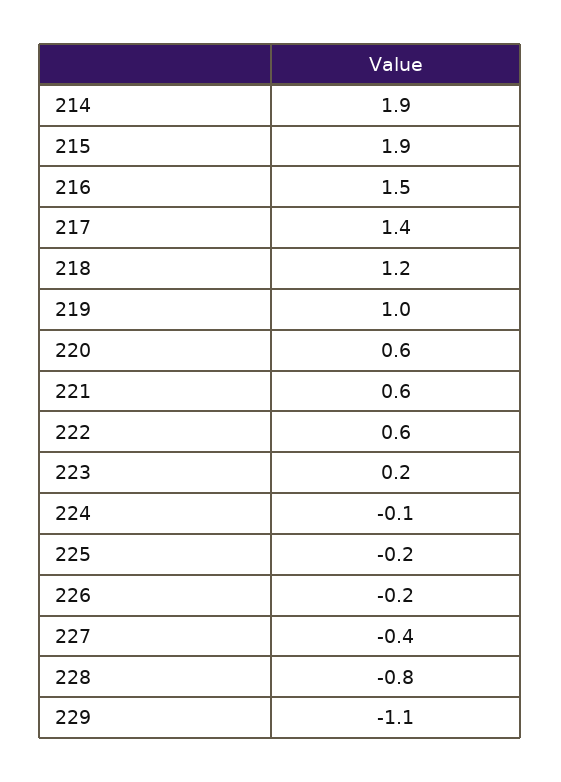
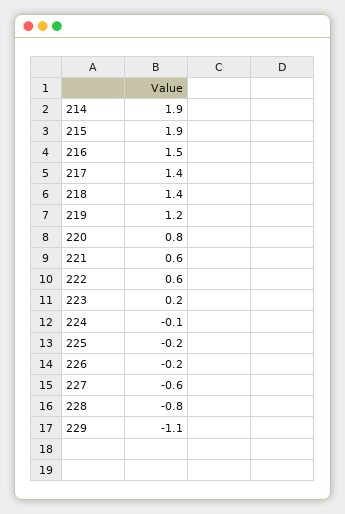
218: 1.2 -> 1.4
219: 1 -> 1.2
220: 0.6 -> 0.8
227: -0.4 -> -0.6

